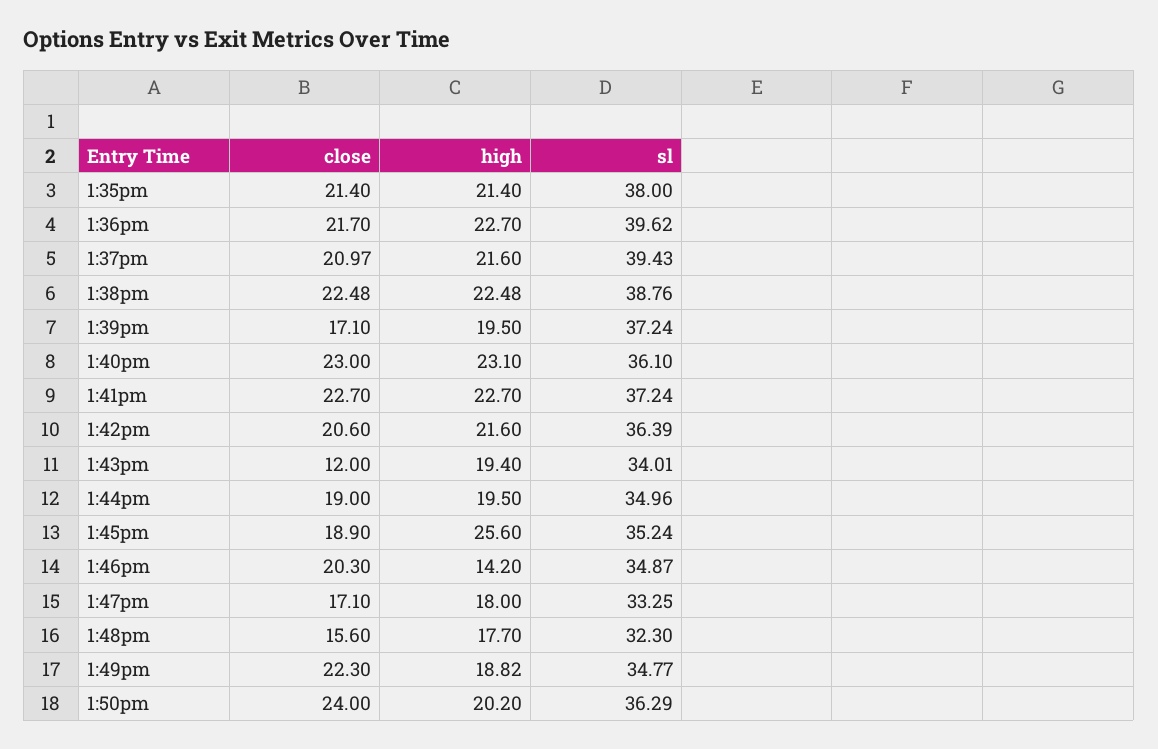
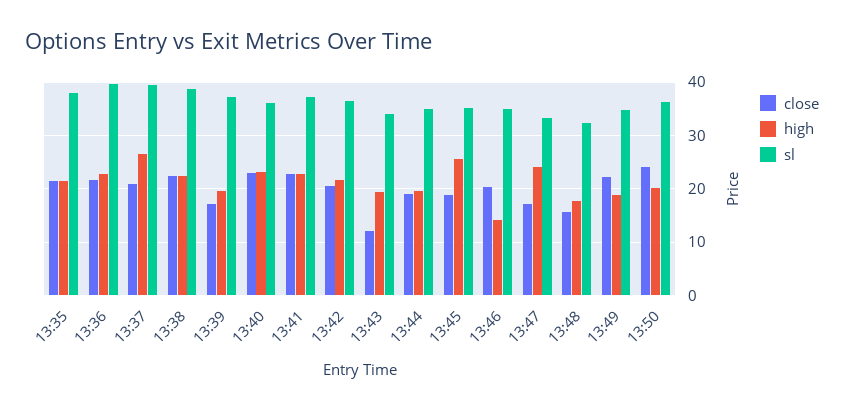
high, 1:37pm: 21.6 -> 26
high, 1:47pm: 18 -> 24

